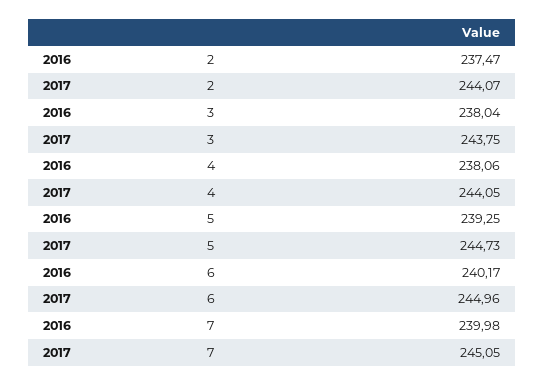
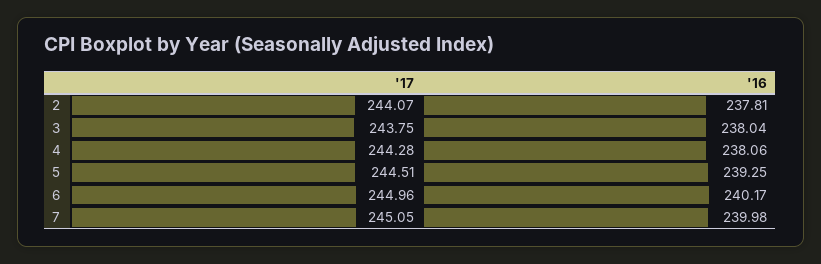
2016, 2: 237.47 -> 237.81
2017, 4: 244.05 -> 244.28
2017, 5: 244.73 -> 244.51

